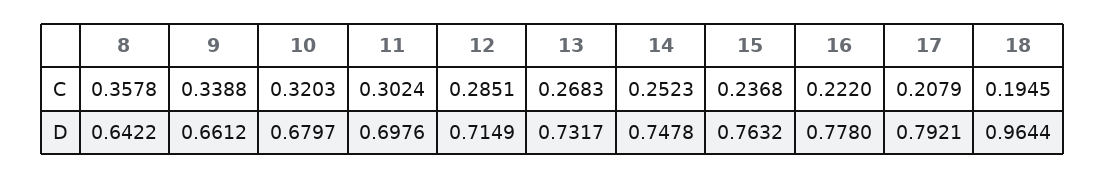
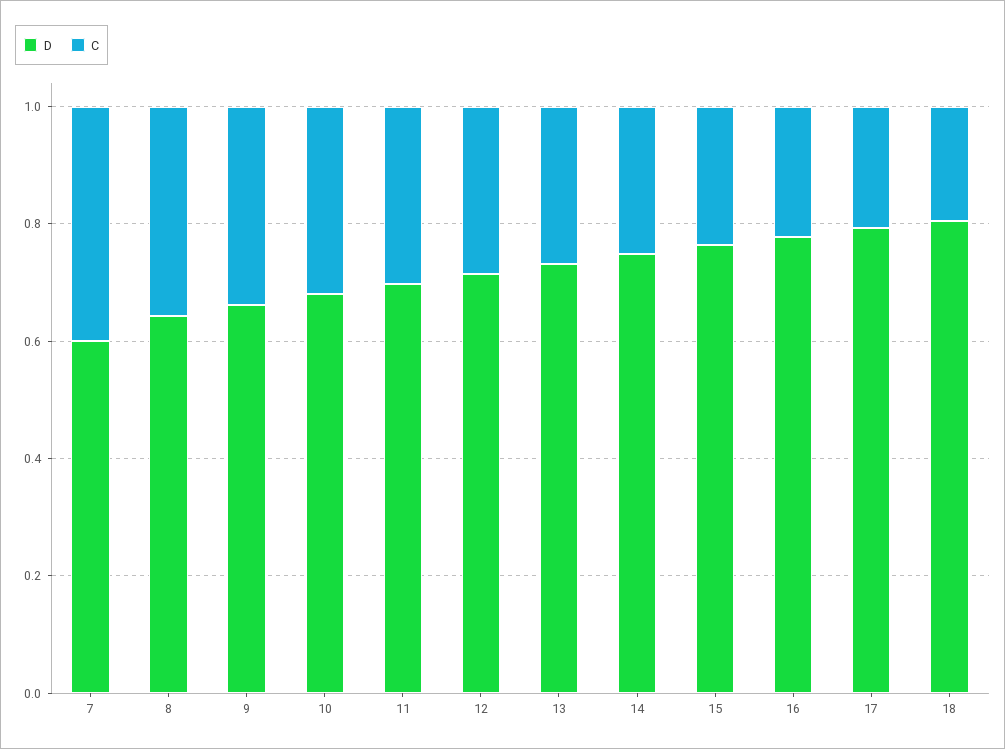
D, 18: 0.9644 -> 0.8
D, 7: none -> 0.6
C, 7: none -> 0.4

